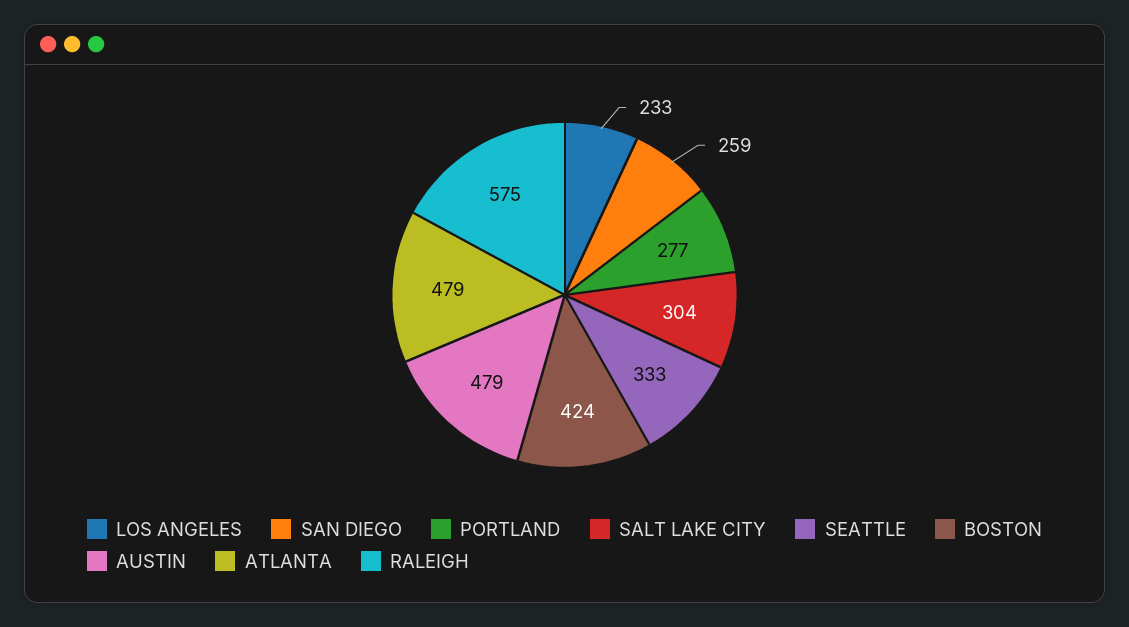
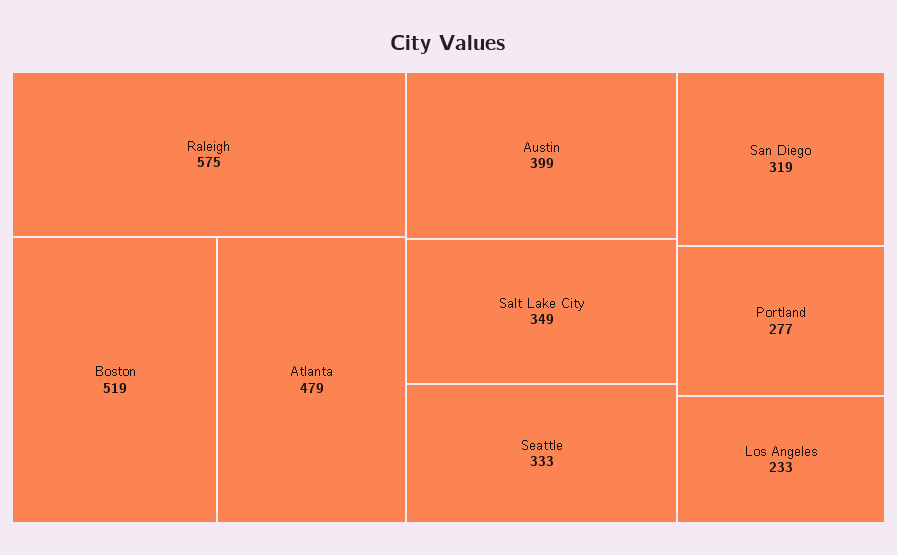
SAN DIEGO: 259 -> 319
SALT LAKE CITY: 304 -> 349
BOSTON: 424 -> 519
AUSTIN: 479 -> 399

